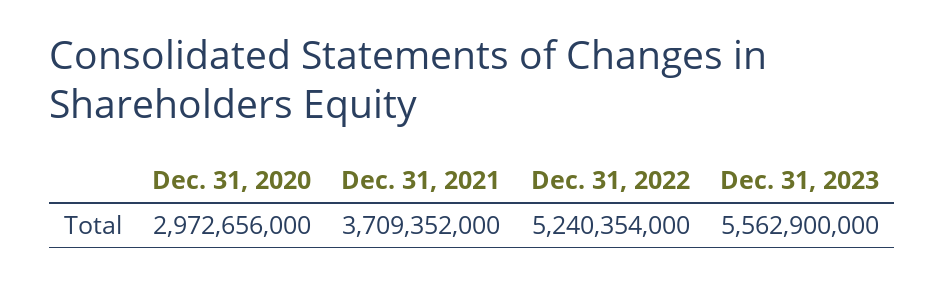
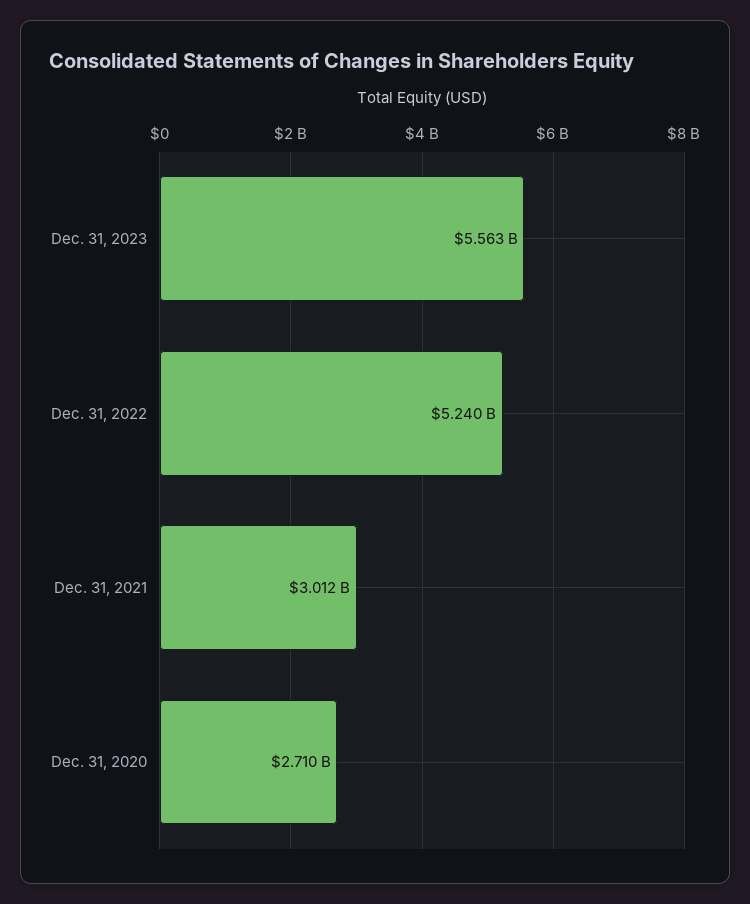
Dec. 31, 2020: 2972656000 -> 2710000000
Dec. 31, 2021: 3709352000 -> 3012000000

